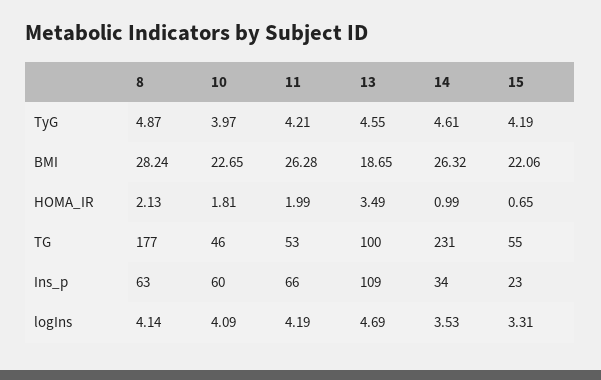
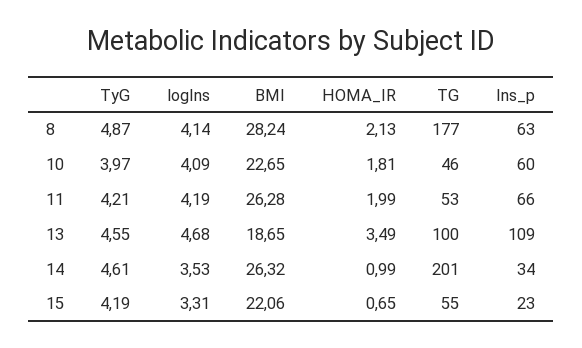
14, TG: 231 -> 201
13, logIns: 4.69 -> 4.68

